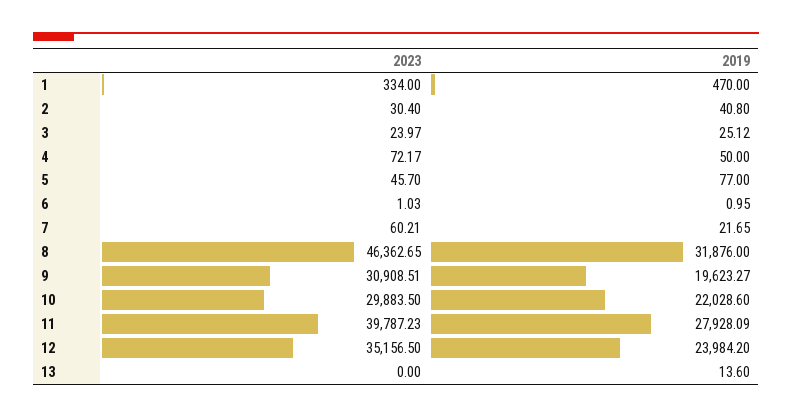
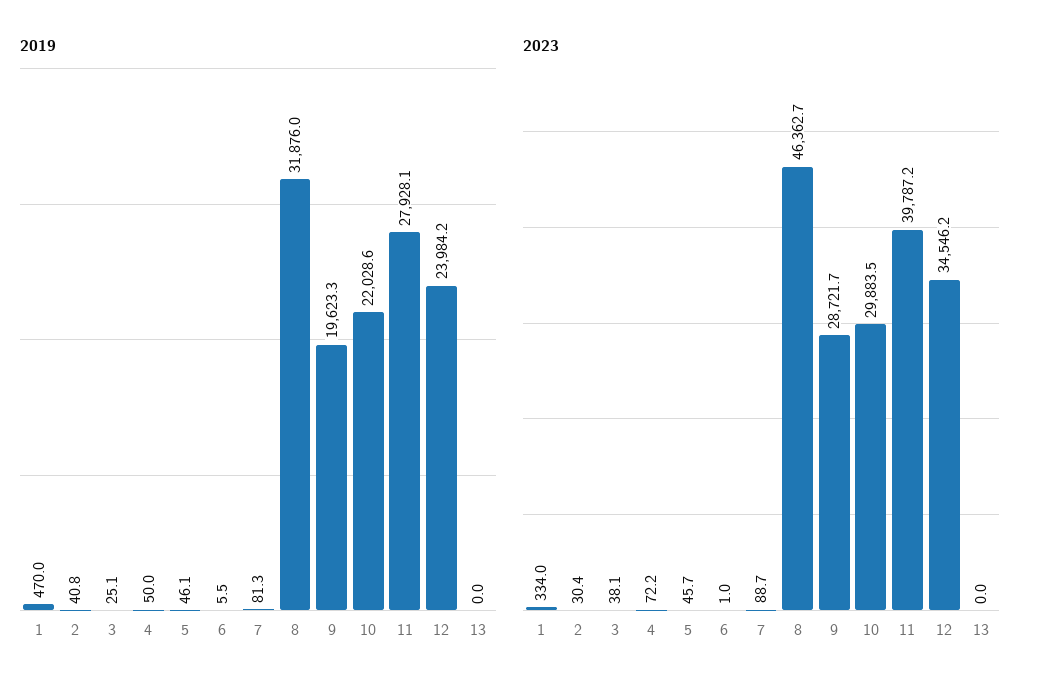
2023, 3: 23.97 -> 38.1
2019, 5: 77 -> 46.1
2019, 6: 0.95 -> 5.5
2023, 7: 60.21 -> 88.7
2019, 7: 21.65 -> 81.3
2023, 9: 30908.51 -> 28721.7
2023, 12: 35156.5 -> 34546.2
2019, 13: 13.6 -> 0

